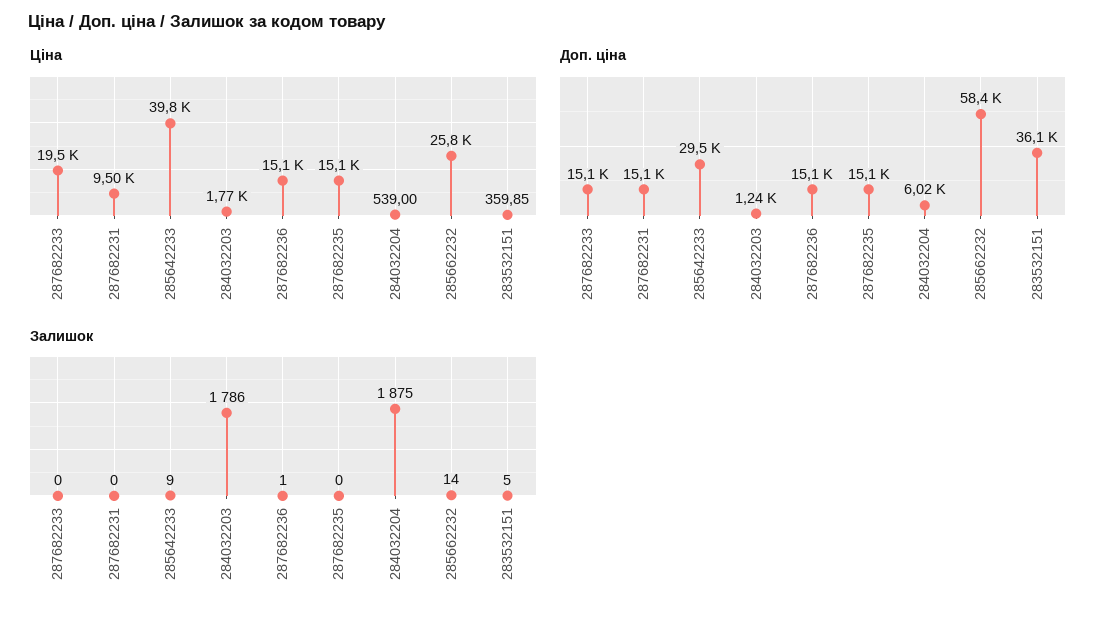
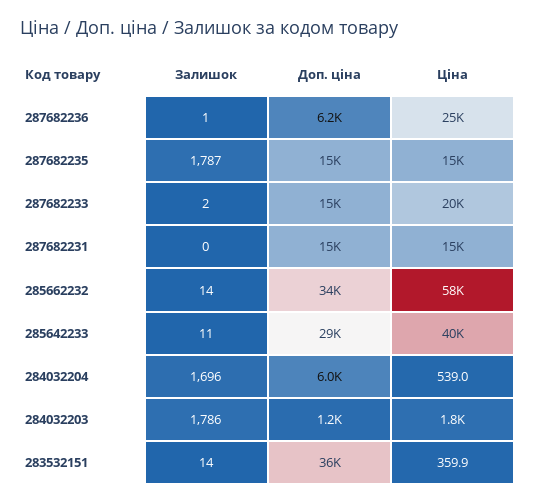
Ціна, 287682231: 9500 -> 15000
Ціна, 287682236: 15100 -> 25000
Ціна, 285662232: 25800 -> 58000
Доп. ціна, 287682236: 15100 -> 6200
Доп. ціна, 285662232: 58400 -> 34000
Залишок, 287682233: 0 -> 2
Залишок, 285642233: 9 -> 11
Залишок, 287682235: 0 -> 1787
Залишок, 284032204: 1875 -> 1696
Залишок, 283532151: 5 -> 14

